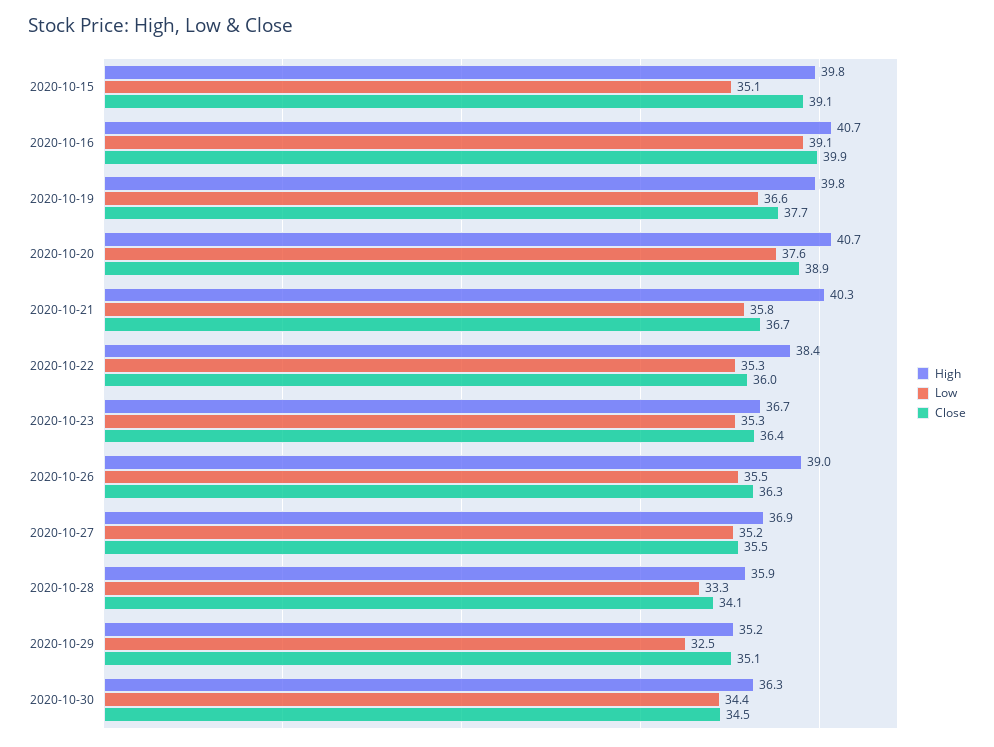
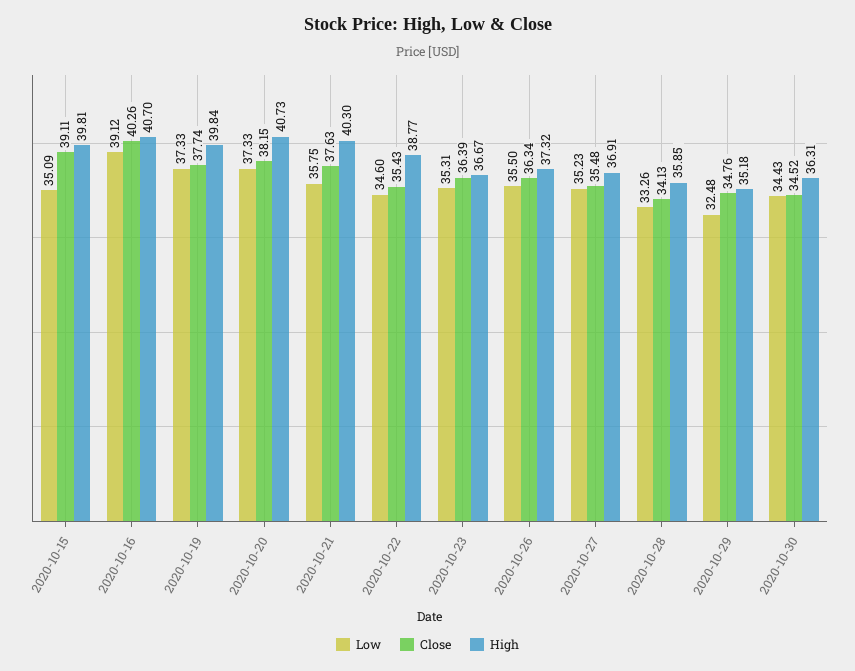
Close, 2020-10-16: 39.9 -> 40.26
Low, 2020-10-19: 36.6 -> 37.33
Low, 2020-10-20: 37.6 -> 37.33
Close, 2020-10-20: 38.9 -> 38.15
Close, 2020-10-21: 36.7 -> 37.63
High, 2020-10-22: 38.4 -> 38.77
Low, 2020-10-22: 35.3 -> 34.6
Close, 2020-10-22: 36 -> 35.43
High, 2020-10-26: 39 -> 37.32
Close, 2020-10-29: 35.1 -> 34.76

